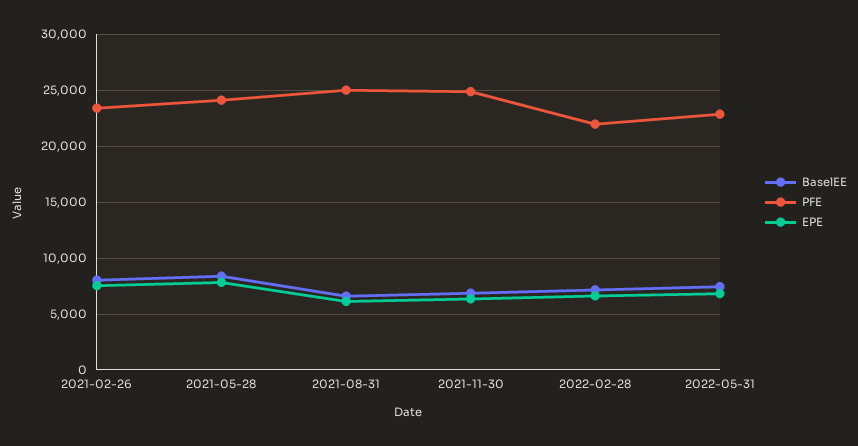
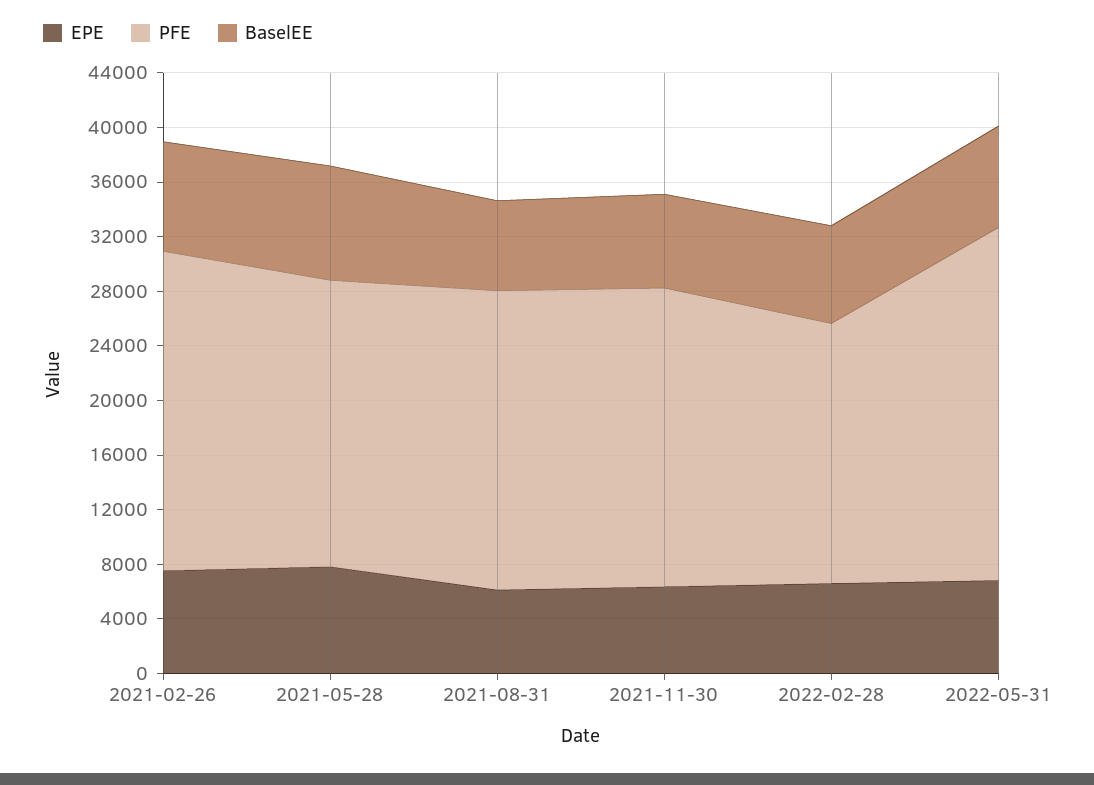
PFE, 2021-05-28: 24000 -> 21000
PFE, 2021-08-31: 25000 -> 22000
PFE, 2021-11-30: 25000 -> 22000
PFE, 2022-02-28: 22000 -> 19000
PFE, 2022-05-31: 23000 -> 26000

